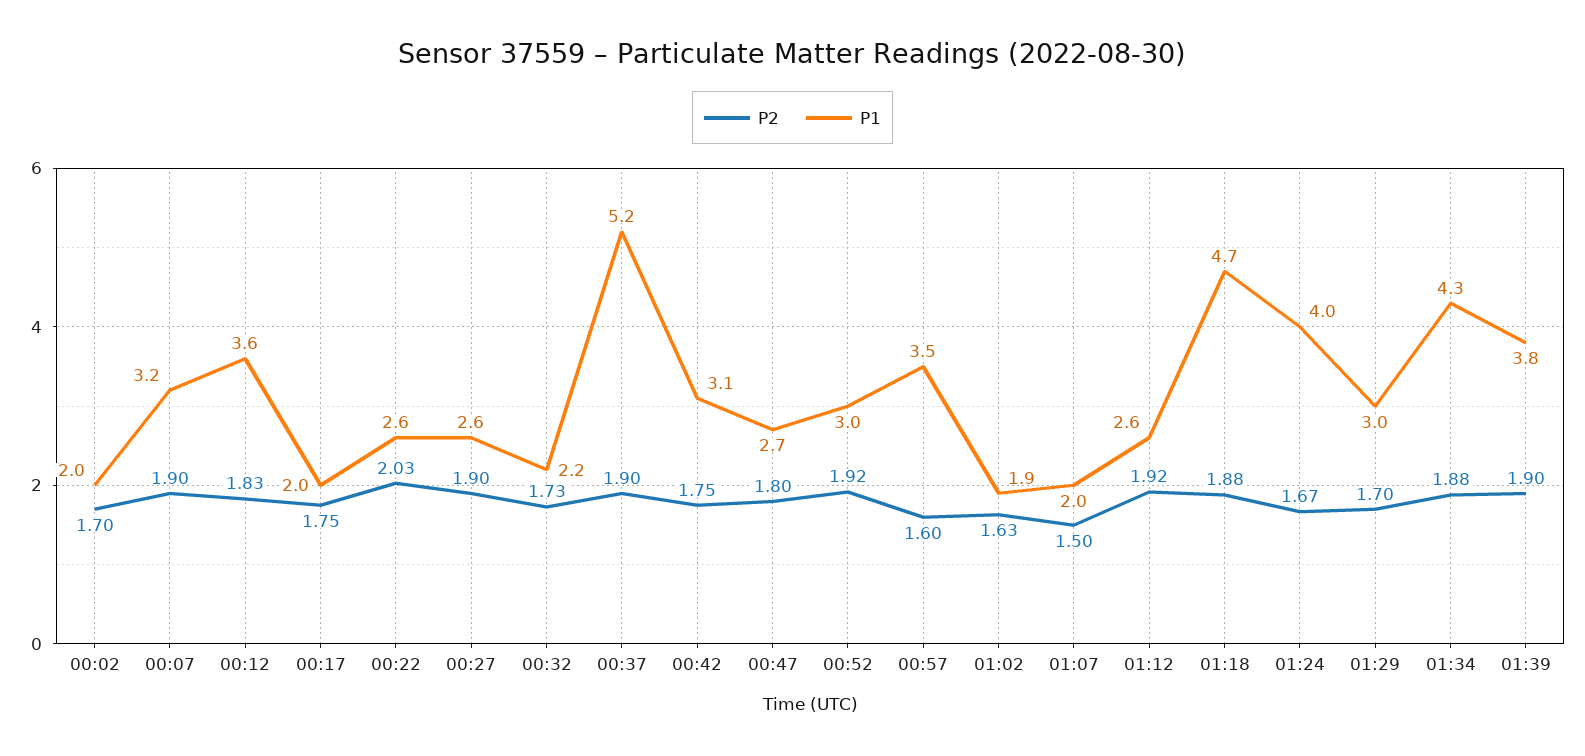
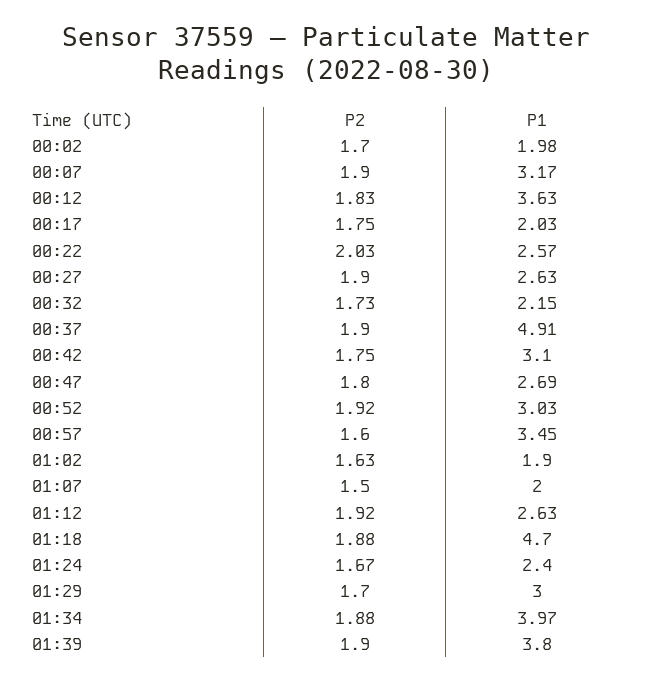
P1, 00:37: 5.2 -> 4.91
P1, 01:24: 4 -> 2.4
P1, 01:34: 4.3 -> 3.97

